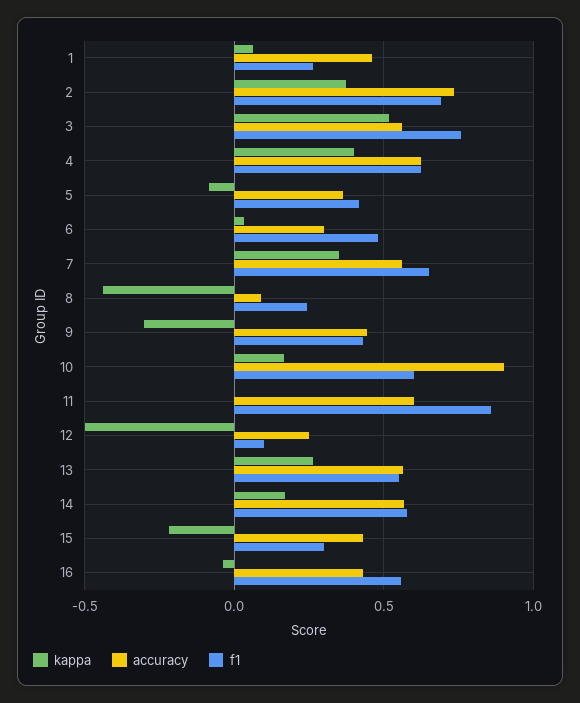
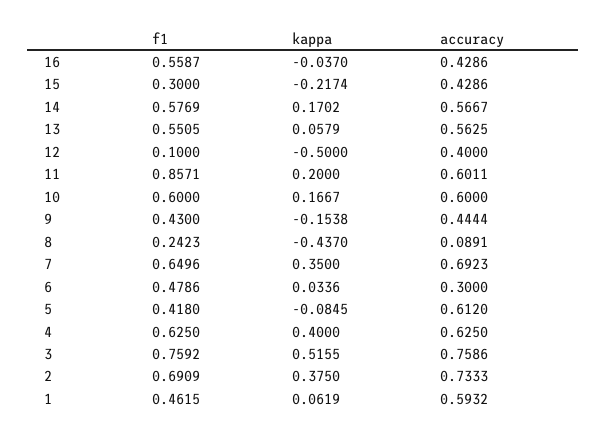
accuracy, 1: 0.45 -> 0.5932
f1, 1: 0.25 -> 0.4615
accuracy, 3: 0.55 -> 0.7586
accuracy, 5: 0.35 -> 0.612
accuracy, 7: 0.55 -> 0.6923
kappa, 9: -0.3 -> -0.1538
accuracy, 10: 0.9 -> 0.6
kappa, 11: 0 -> 0.2
accuracy, 12: 0.25 -> 0.4
kappa, 13: 0.25 -> 0.0579

